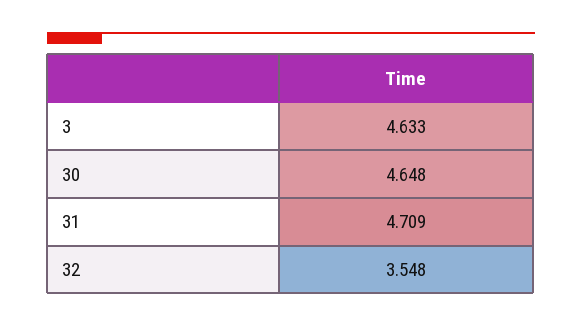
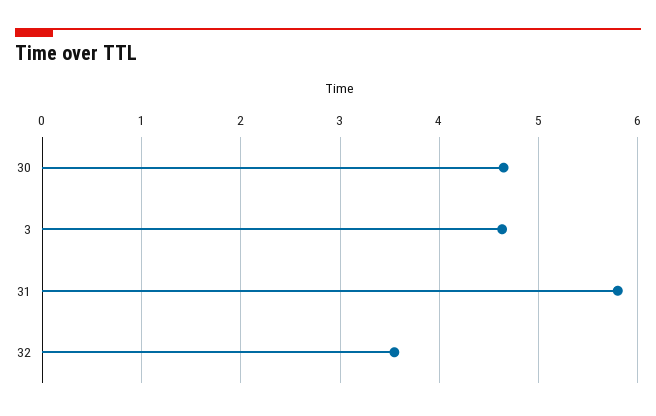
31: 4.709 -> 5.8

